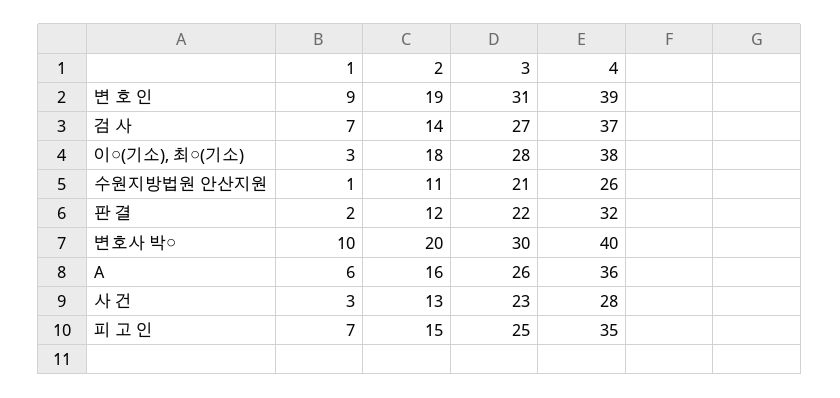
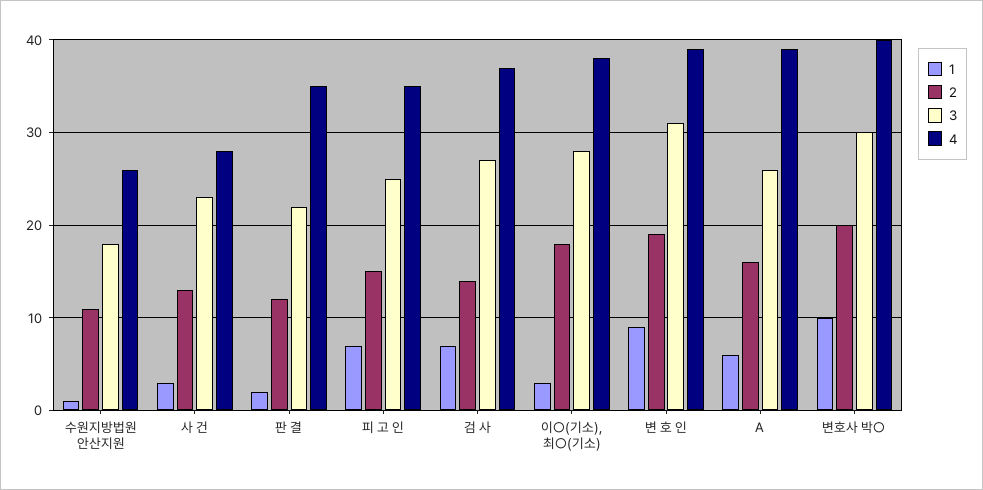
3, 수원지방법원 안산지원: 21 -> 18
4, 판 결: 32 -> 35
4, A: 36 -> 39

